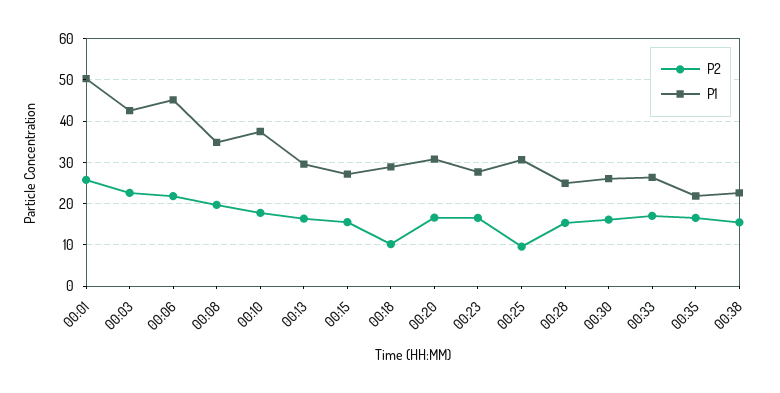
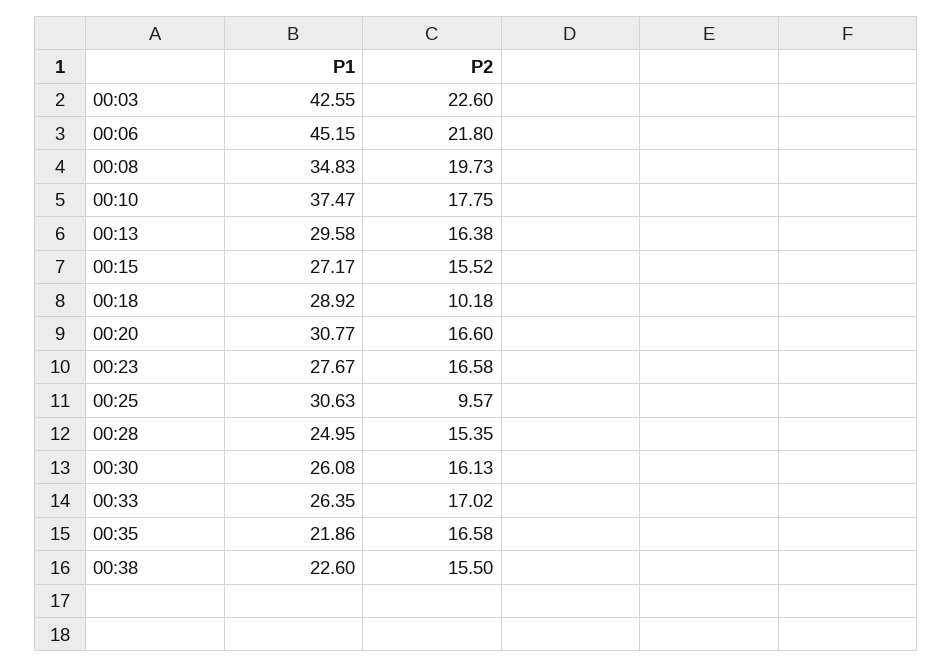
P2, 00:01: 26 -> none
P1, 00:01: 50 -> none

